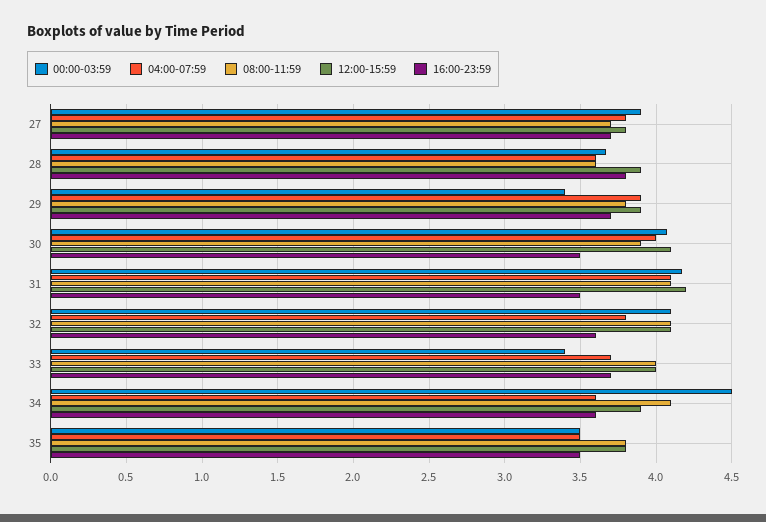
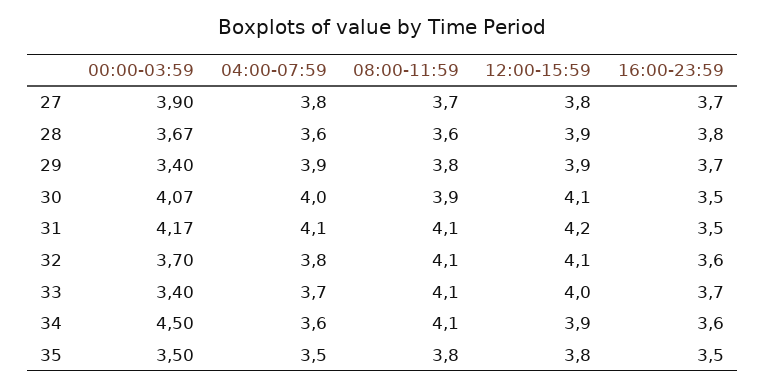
00:00-03:59, 32: 4.1 -> 3.7
08:00-11:59, 33: 4 -> 4.1

